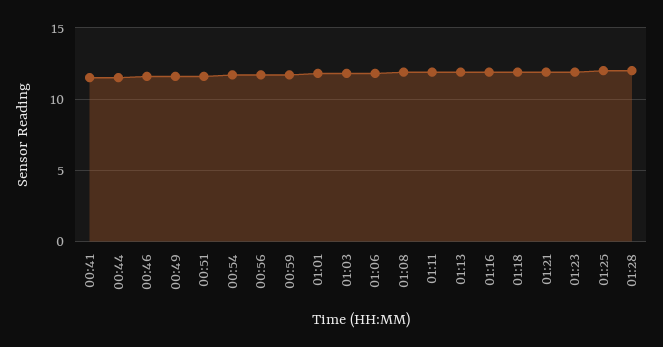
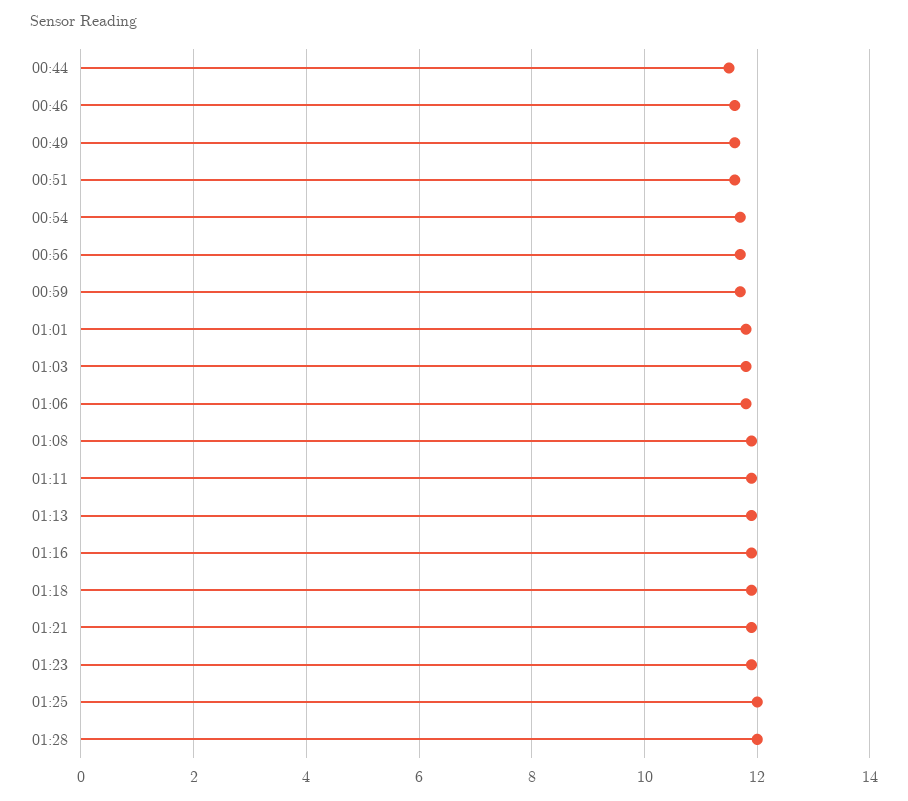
00:41: 11.5 -> none

